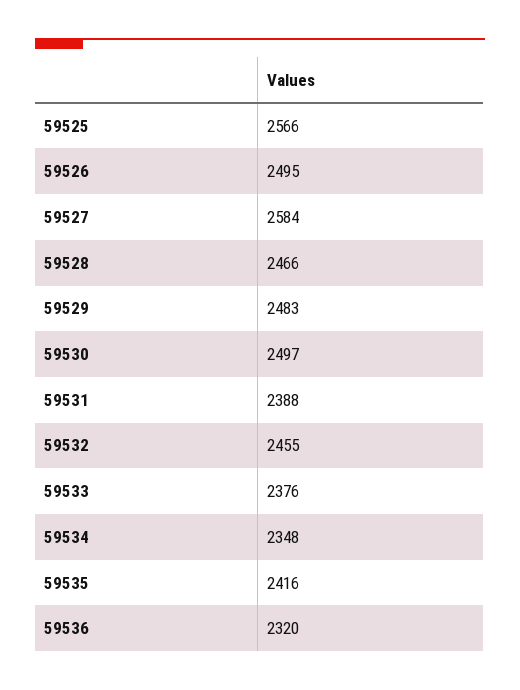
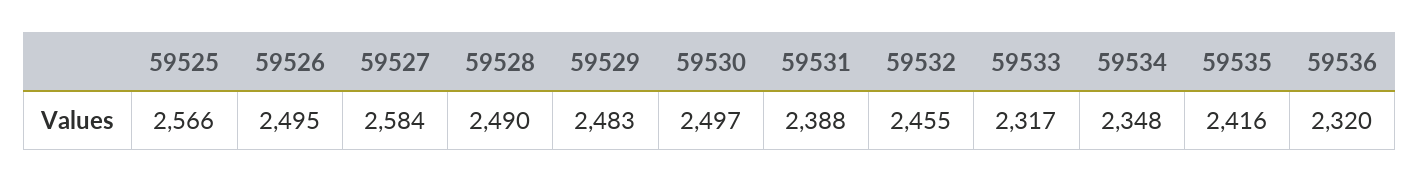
59528: 2466 -> 2490
59533: 2376 -> 2317

